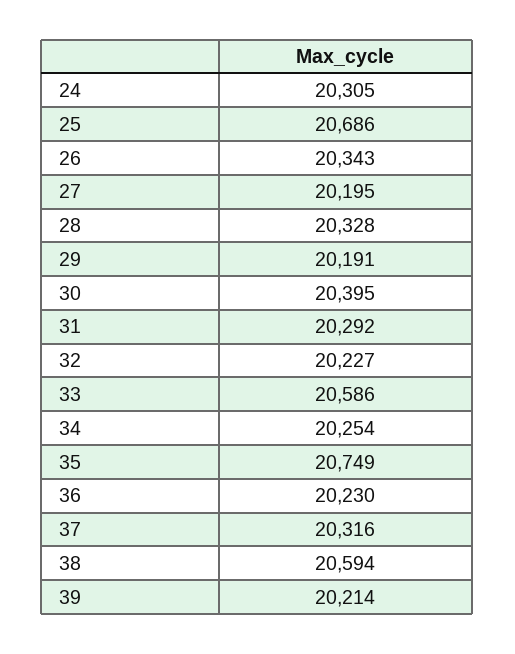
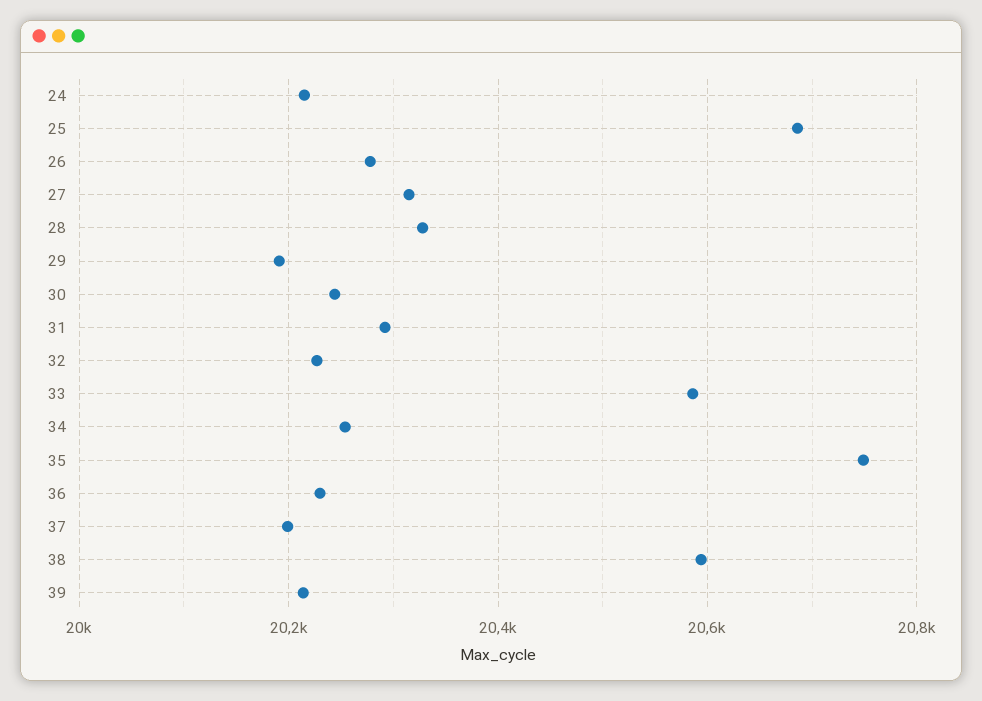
24: 20305 -> 20220
26: 20343 -> 20280
27: 20195 -> 20320
30: 20395 -> 20240
37: 20316 -> 20200

